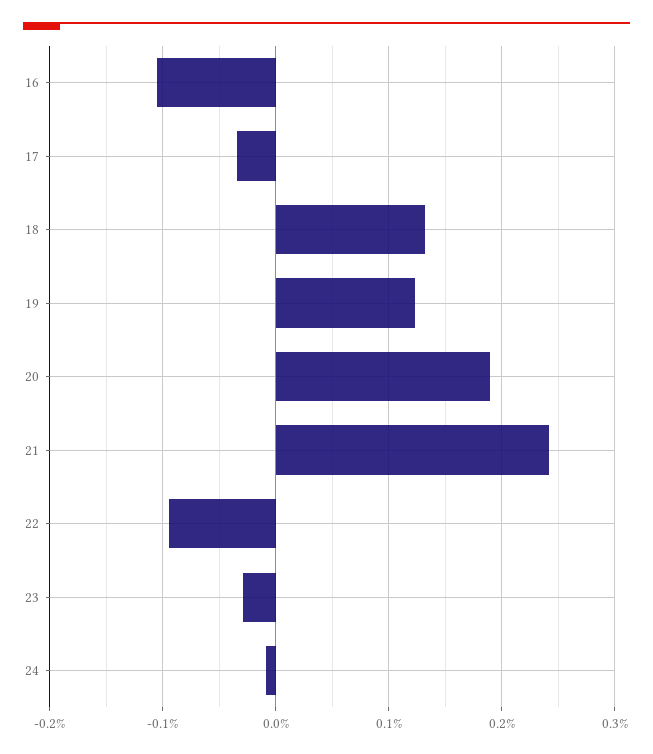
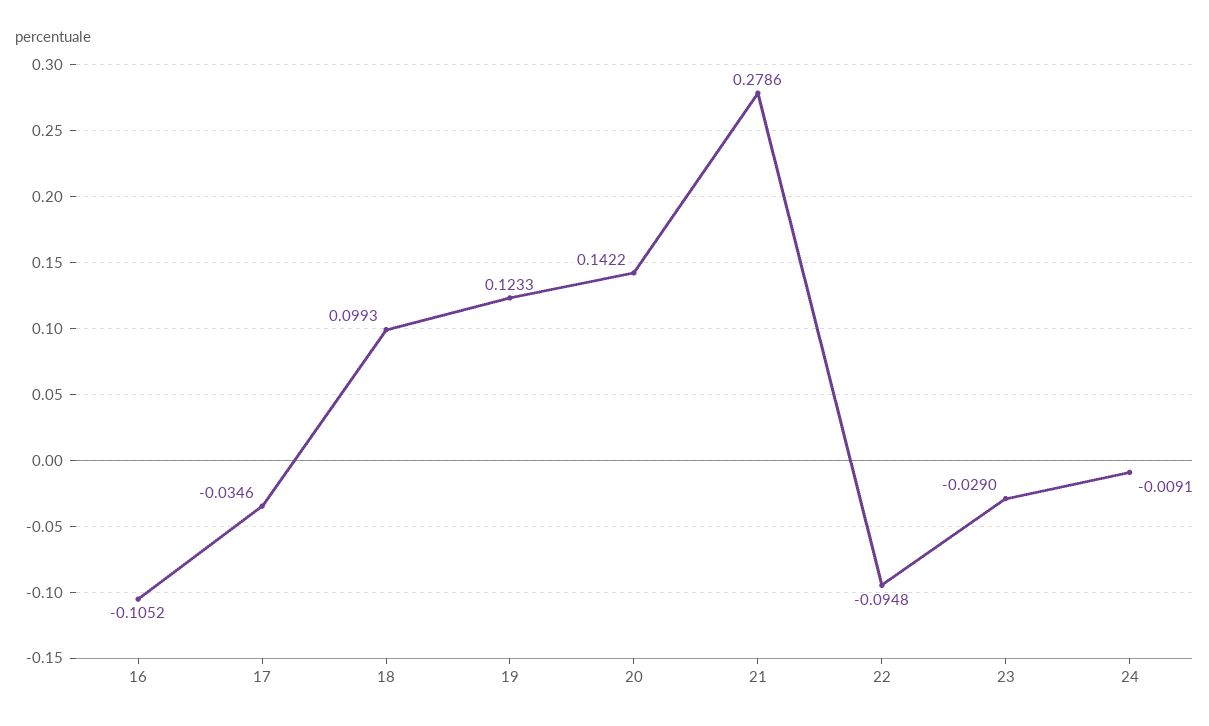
18: 0.13 -> 0.0993
20: 0.19 -> 0.1422
21: 0.24 -> 0.2786

